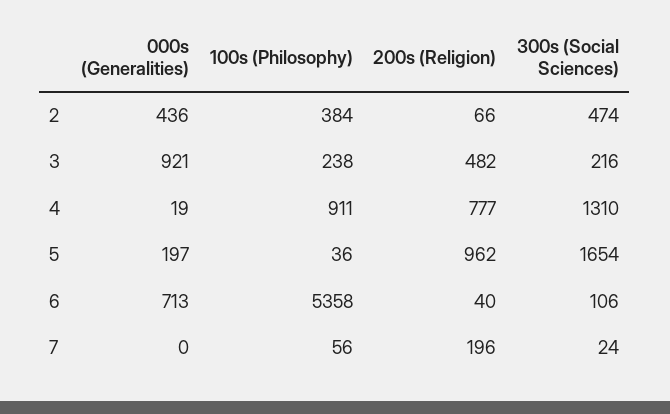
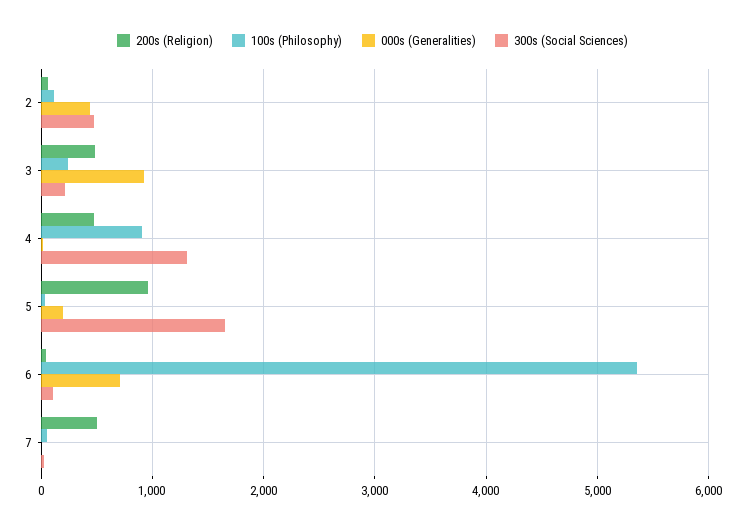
100s (Philosophy), 2: 384 -> 100
200s (Religion), 4: 777 -> 500
200s (Religion), 7: 196 -> 500

